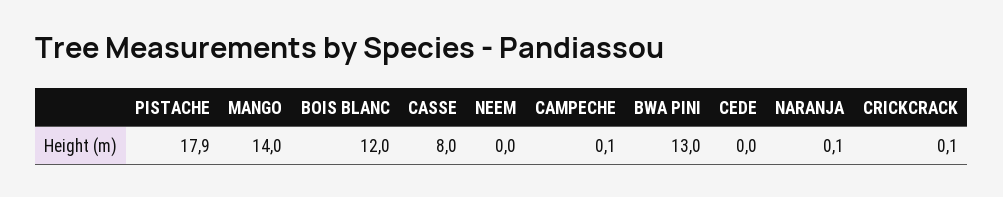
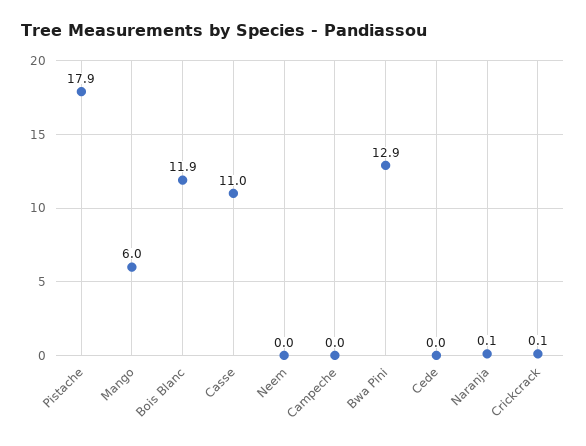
MANGO: 14 -> 6
BOIS BLANC: 12 -> 11.9
CASSE: 8 -> 11
CAMPECHE: 0.1 -> 0
BWA PINI: 13 -> 12.9

